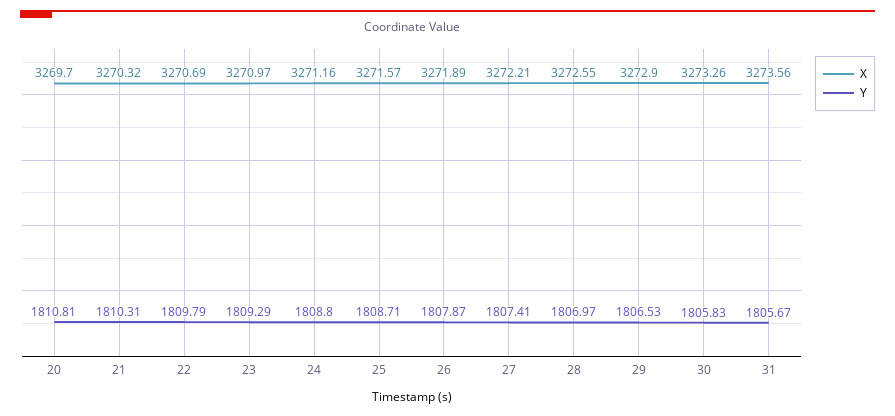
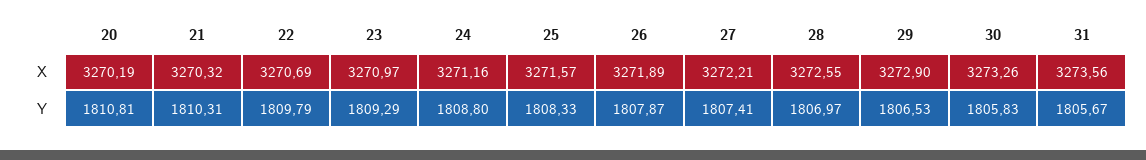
X, 20: 3269.7 -> 3270.19
Y, 25: 1808.71 -> 1808.33

